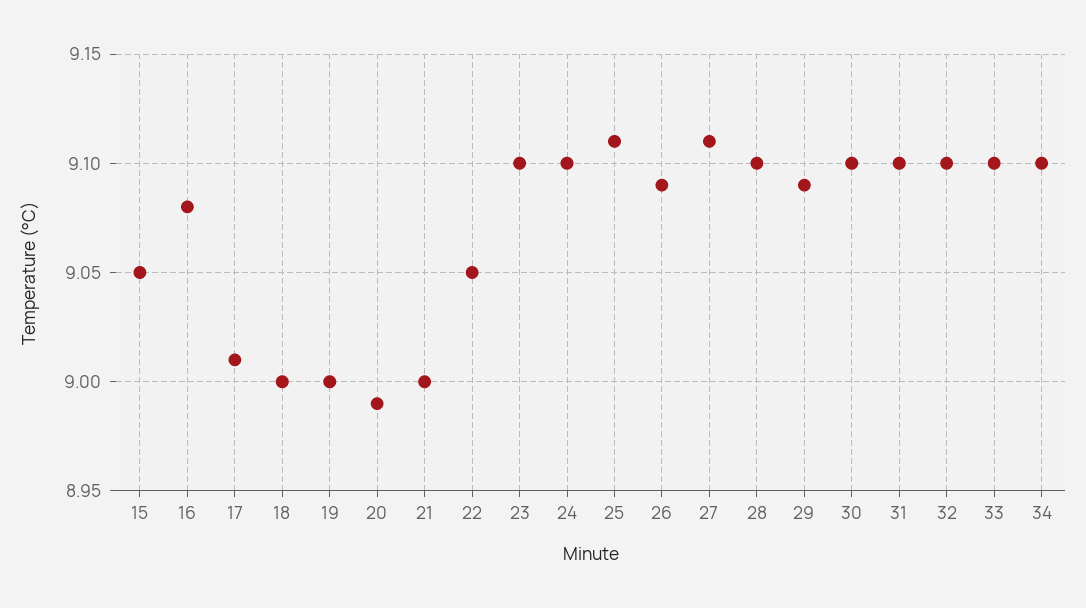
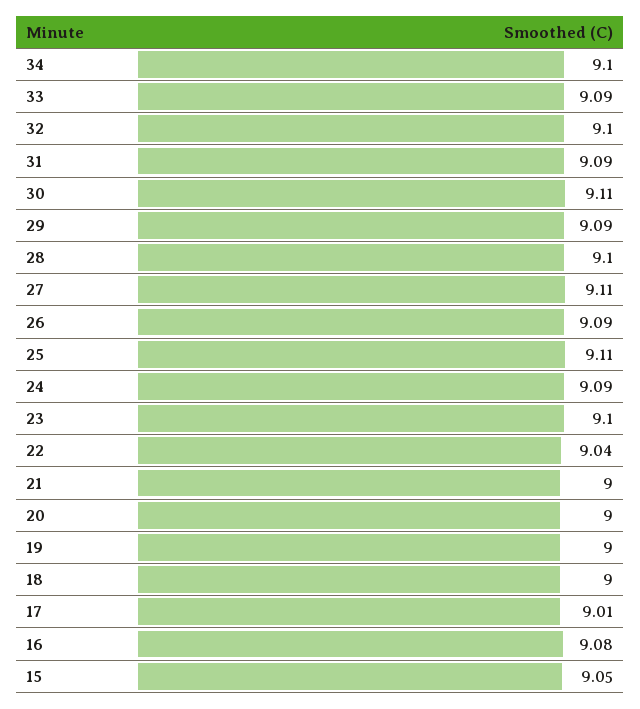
20: 8.99 -> 9
22: 9.05 -> 9.04
24: 9.1 -> 9.09
30: 9.1 -> 9.11
31: 9.1 -> 9.09
33: 9.1 -> 9.09

